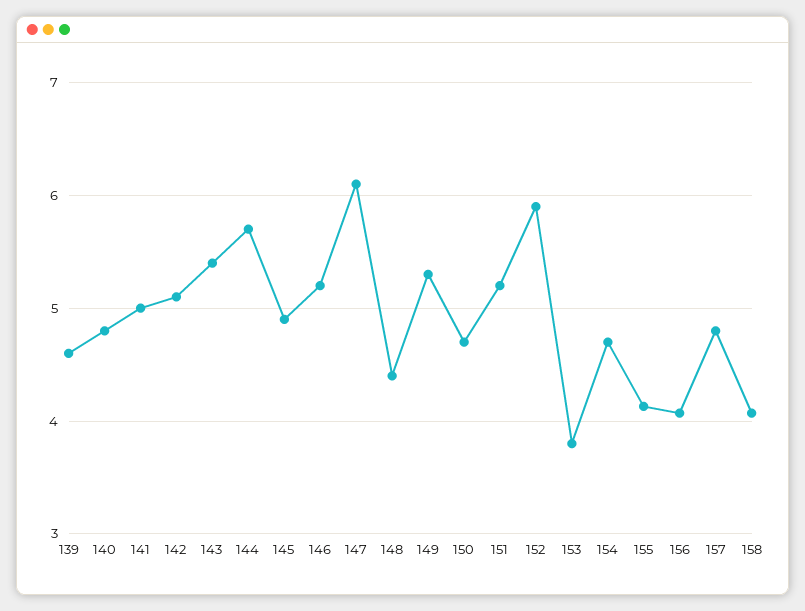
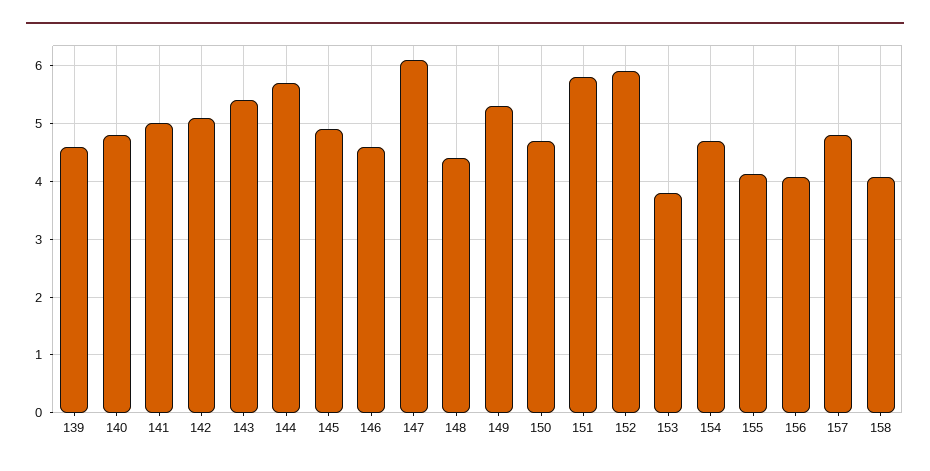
146: 5.2 -> 4.6
151: 5.2 -> 5.8

